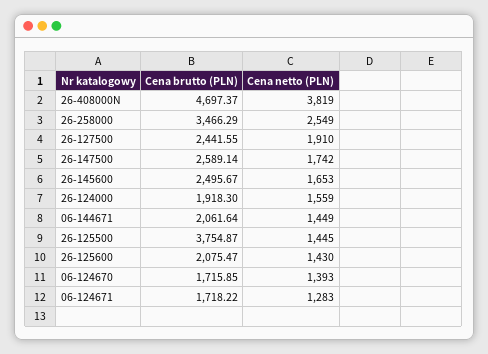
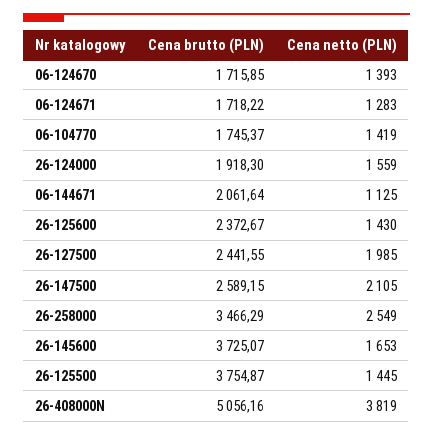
Cena brutto (PLN), 26-408000N: 4697.37 -> 5056.16
Cena netto (PLN), 26-127500: 1910 -> 1985
Cena brutto (PLN), 26-147500: 2589.14 -> 2589.15
Cena netto (PLN), 26-147500: 1742 -> 2105
Cena brutto (PLN), 26-145600: 2495.67 -> 3725.07
Cena netto (PLN), 06-144671: 1449 -> 1125
Cena brutto (PLN), 26-125600: 2075.47 -> 2372.67
Cena brutto (PLN), 06-104770: none -> 1745.37
Cena netto (PLN), 06-104770: none -> 1419

